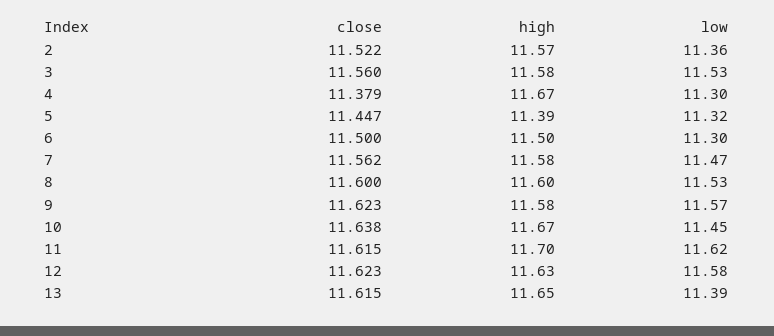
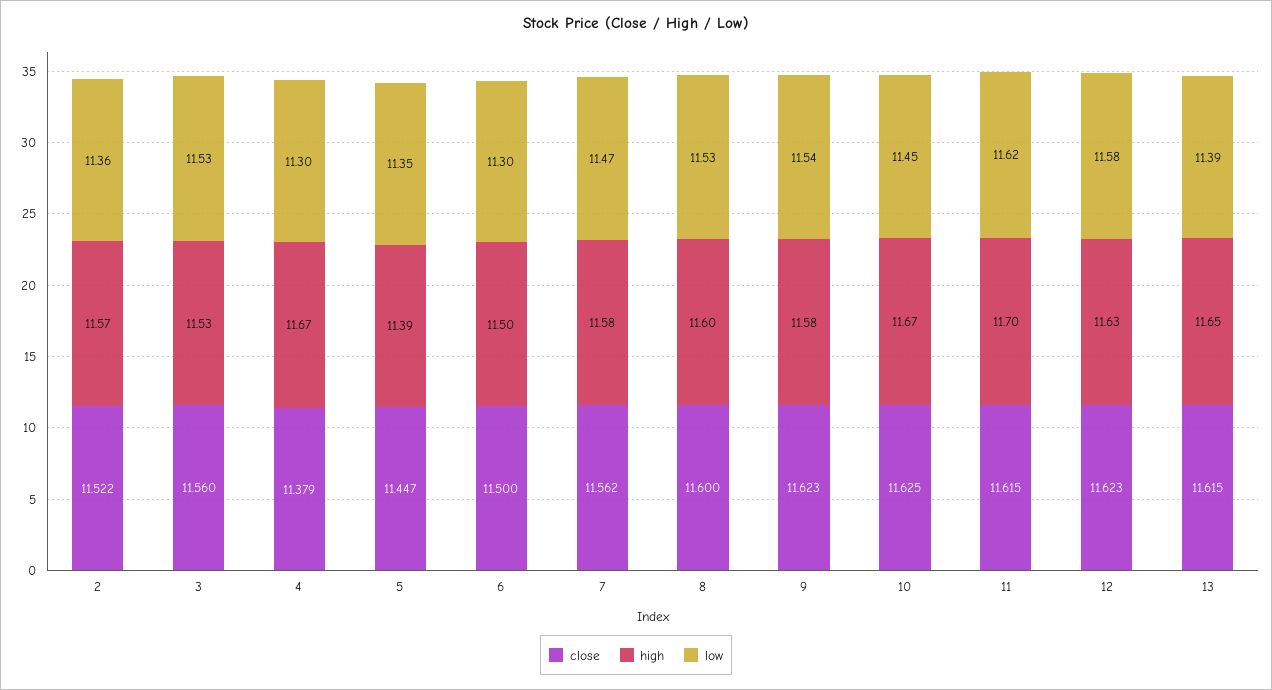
high, 3: 11.58 -> 11.53
low, 5: 11.32 -> 11.35
low, 9: 11.57 -> 11.54
close, 10: 11.638 -> 11.625

